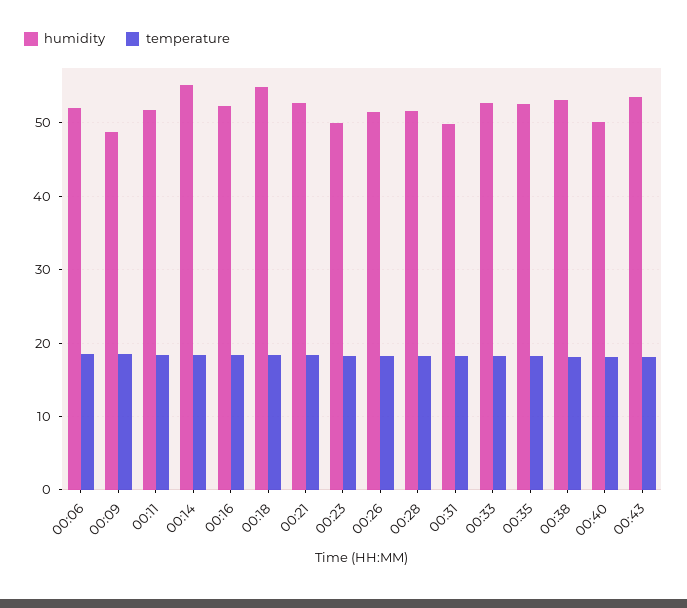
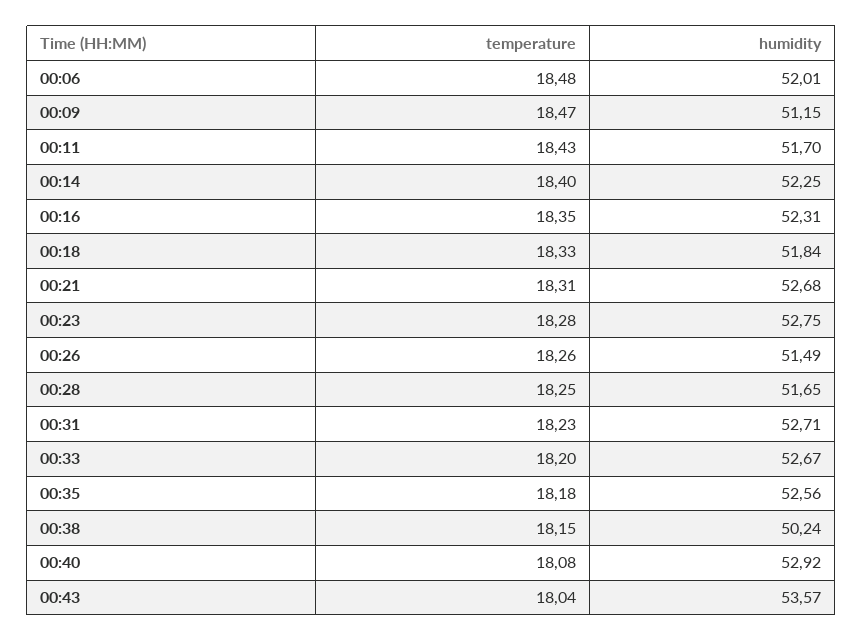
humidity, 00:09: 49 -> 51.15
humidity, 00:14: 55 -> 52.25
humidity, 00:18: 55 -> 51.84
humidity, 00:23: 50 -> 52.75
humidity, 00:31: 50 -> 52.71
humidity, 00:38: 53 -> 50.24
humidity, 00:40: 50 -> 52.92

